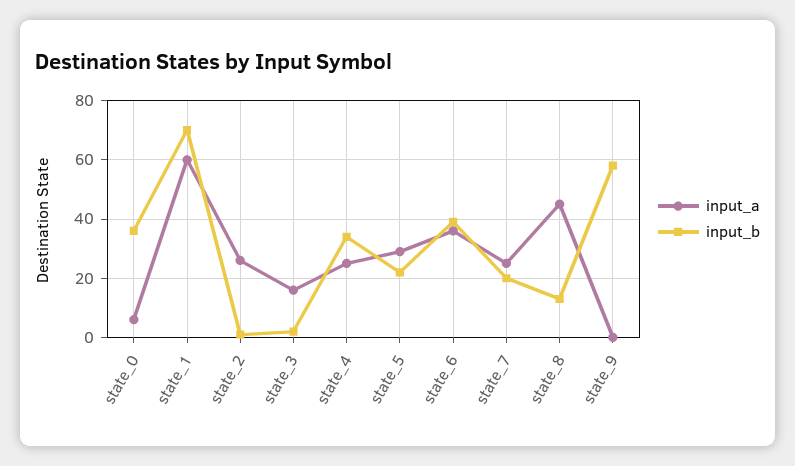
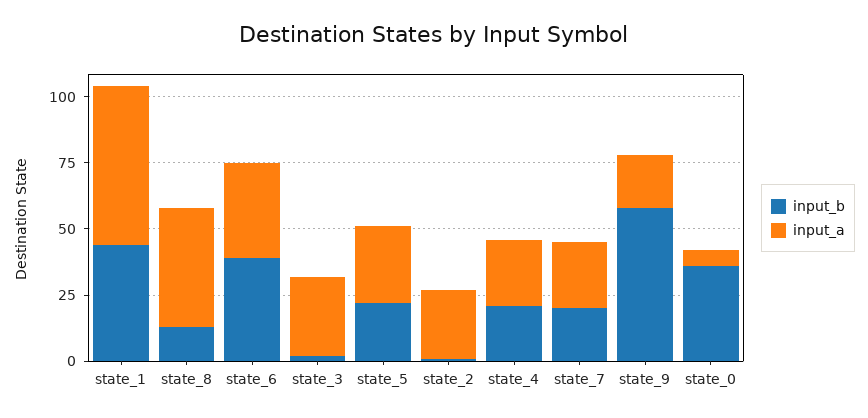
input_b, state_1: 70 -> 45
input_a, state_3: 15 -> 30
input_b, state_4: 35 -> 20
input_a, state_9: 0 -> 20

